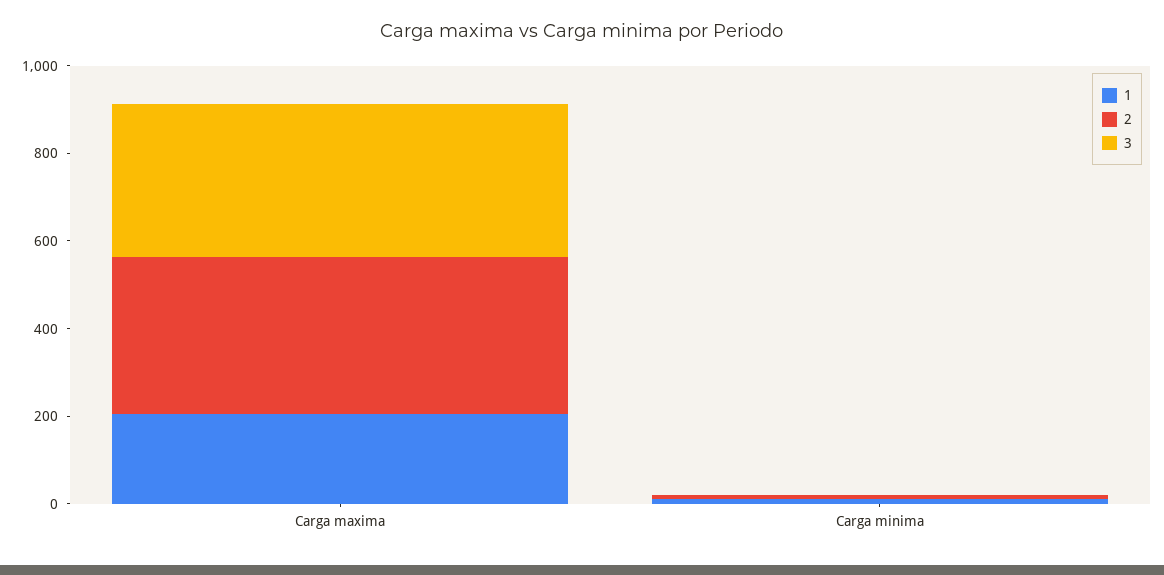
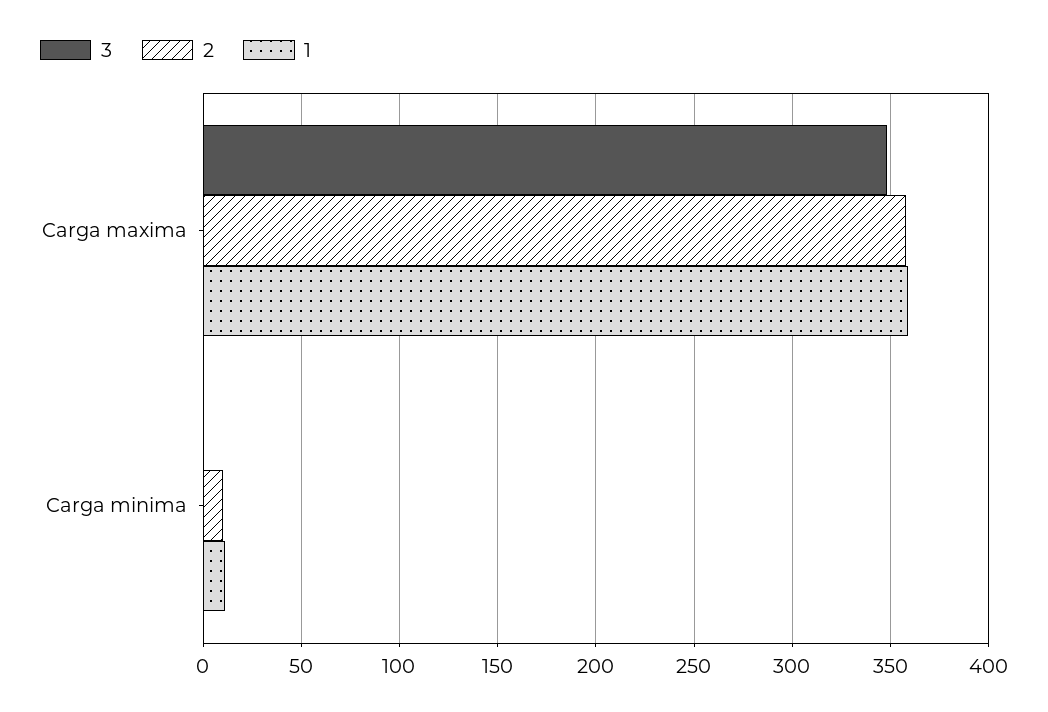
1, Carga maxima: 200 -> 360

